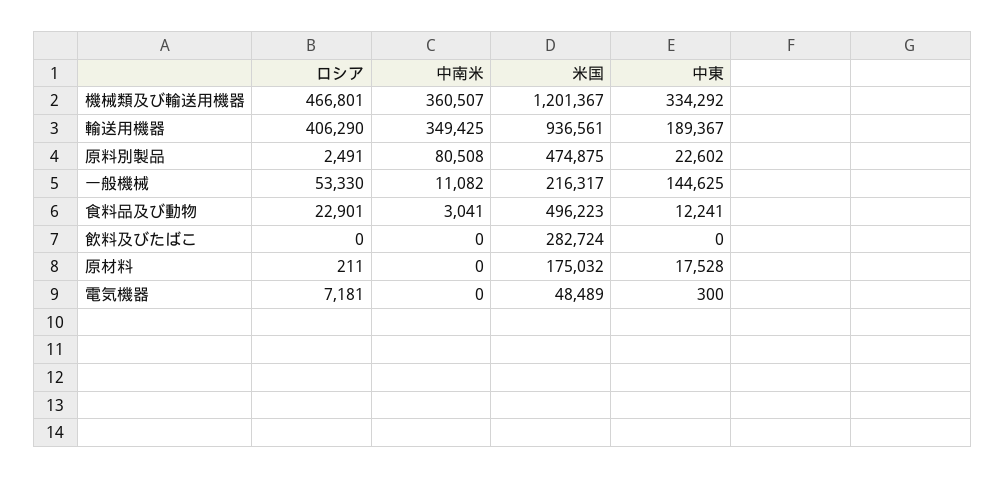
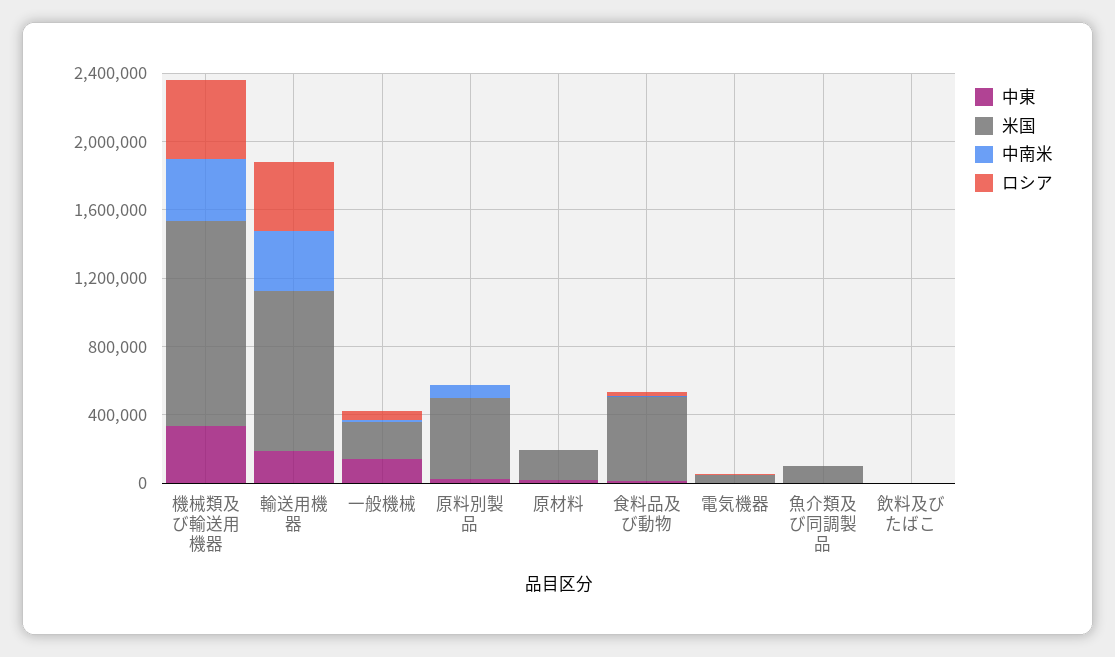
米国, 飲料及びたばこ: 282724 -> 0
中東, 魚介類及び同調製品: none -> 0
米国, 魚介類及び同調製品: none -> 100000
中南米, 魚介類及び同調製品: none -> 0
ロシア, 魚介類及び同調製品: none -> 0

